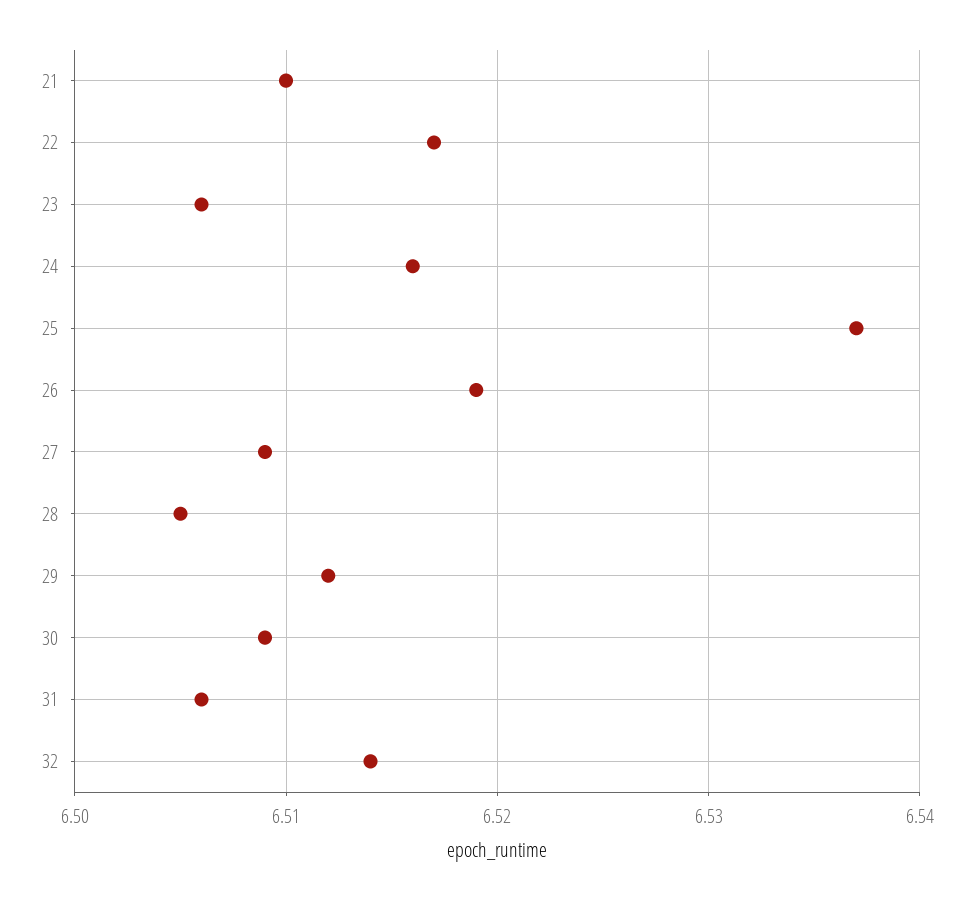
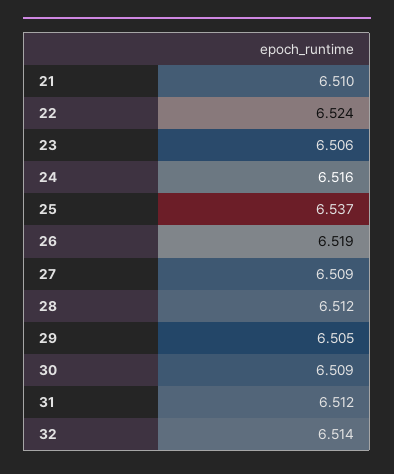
22: 6.517 -> 6.524
28: 6.505 -> 6.512
29: 6.512 -> 6.505
31: 6.506 -> 6.512

